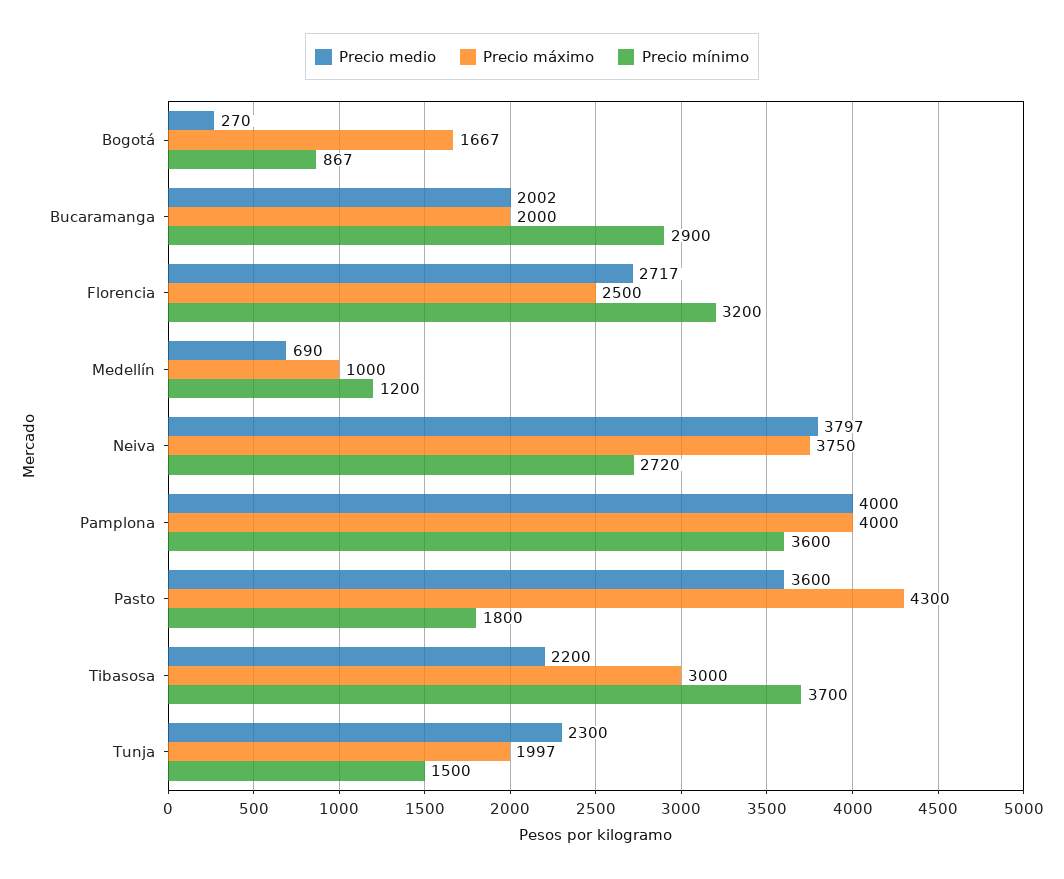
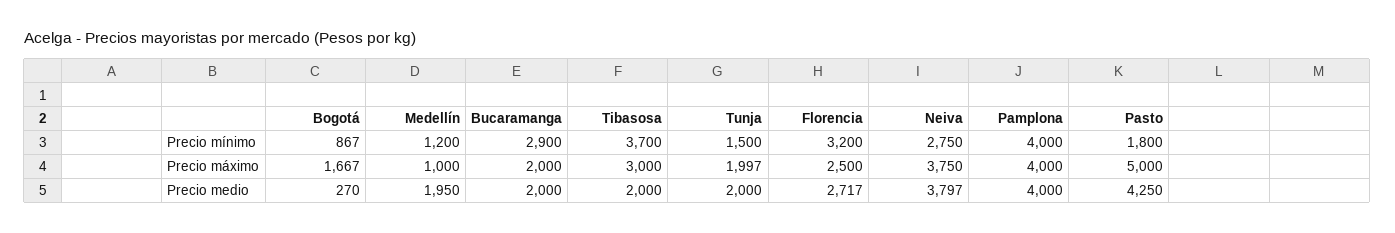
Precio medio, Bucaramanga: 2002 -> 2000
Precio medio, Medellín: 690 -> 1950
Precio mínimo, Neiva: 2720 -> 2750
Precio mínimo, Pamplona: 3600 -> 4000
Precio medio, Pasto: 3600 -> 4250
Precio máximo, Pasto: 4300 -> 5000
Precio medio, Tibasosa: 2200 -> 2000
Precio medio, Tunja: 2300 -> 2000

